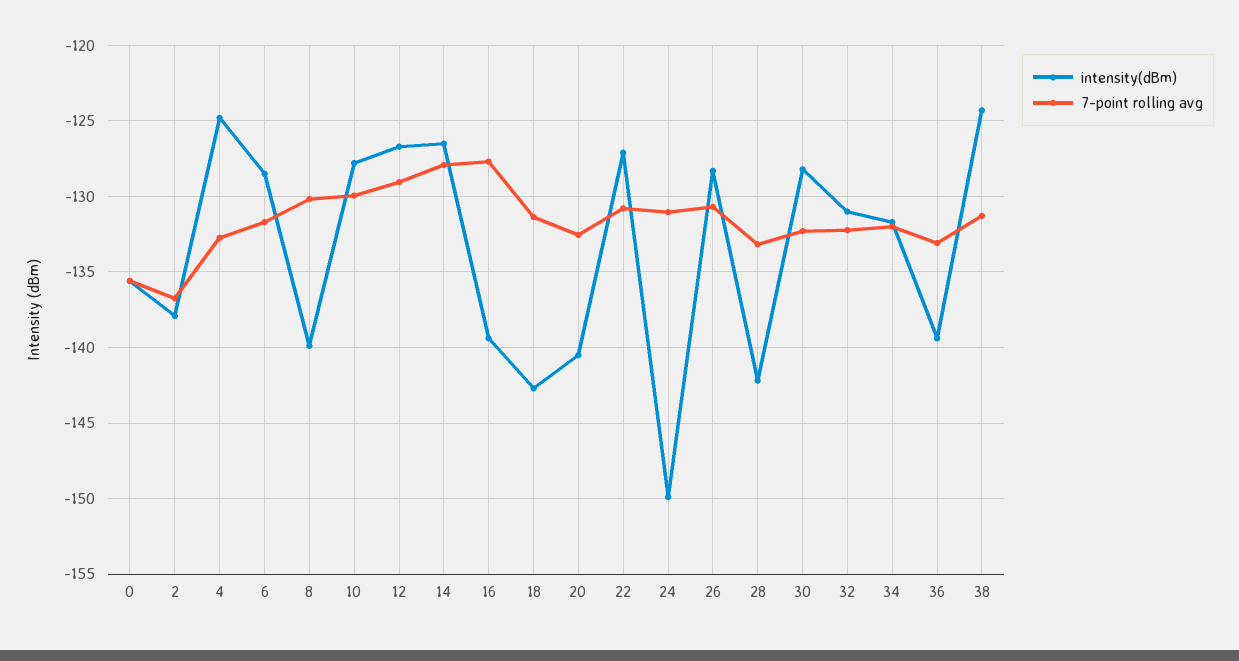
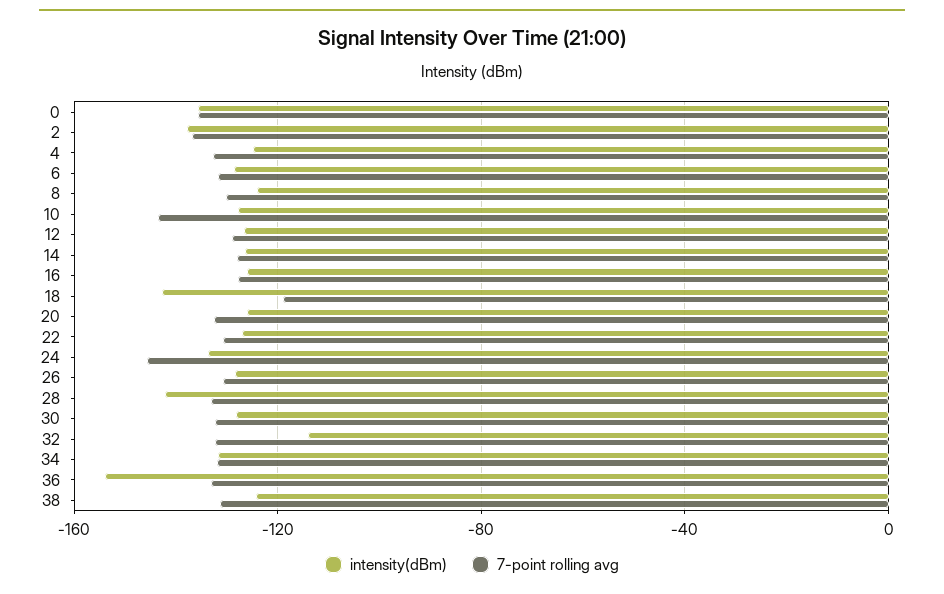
intensity(dBm), 8: -140 -> -125
7-point rolling avg, 10: -130 -> -145
intensity(dBm), 16: -139.5 -> -125
7-point rolling avg, 18: -131.5 -> -120
intensity(dBm), 20: -140.5 -> -125
intensity(dBm), 24: -150 -> -135
7-point rolling avg, 24: -131 -> -145
intensity(dBm), 32: -131 -> -115
intensity(dBm), 36: -139.5 -> -155

